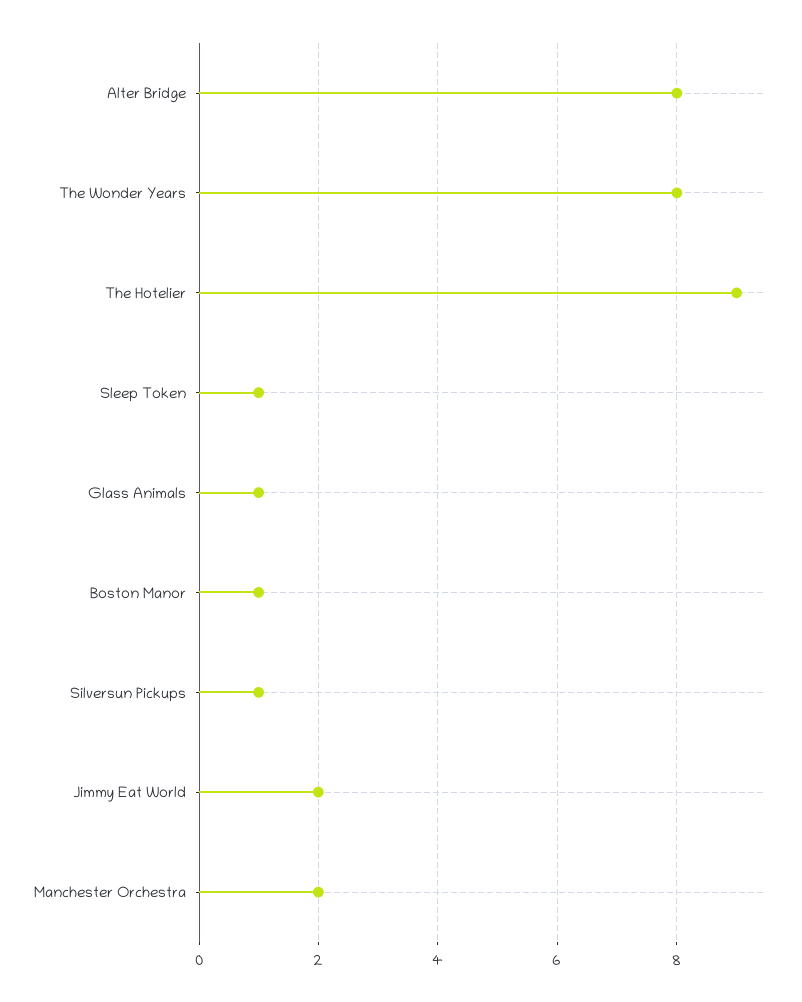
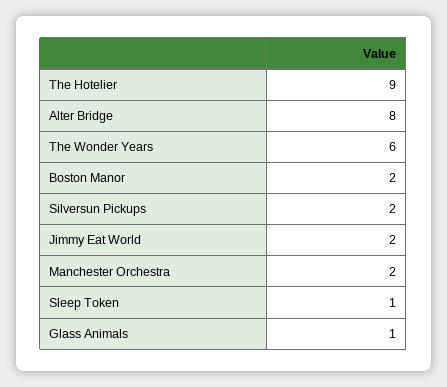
The Wonder Years: 8 -> 6
Boston Manor: 1 -> 2
Silversun Pickups: 1 -> 2

